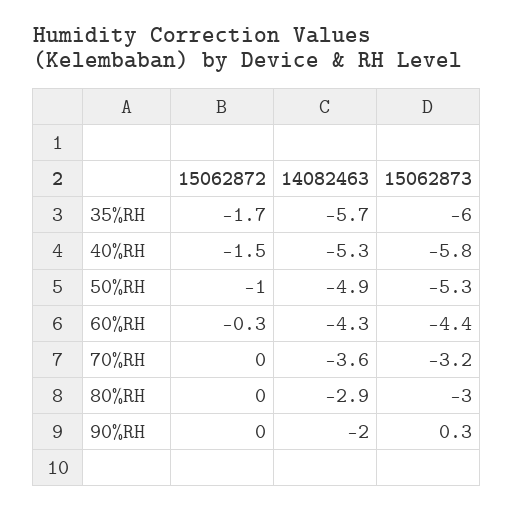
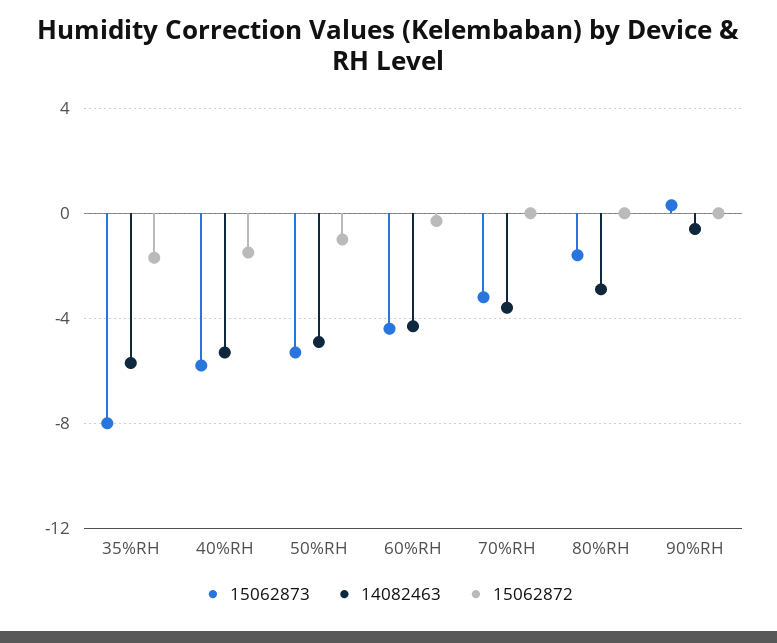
15062873, 35%RH: -6 -> -8
15062873, 80%RH: -3 -> -1.5
14082463, 90%RH: -2 -> -0.5

